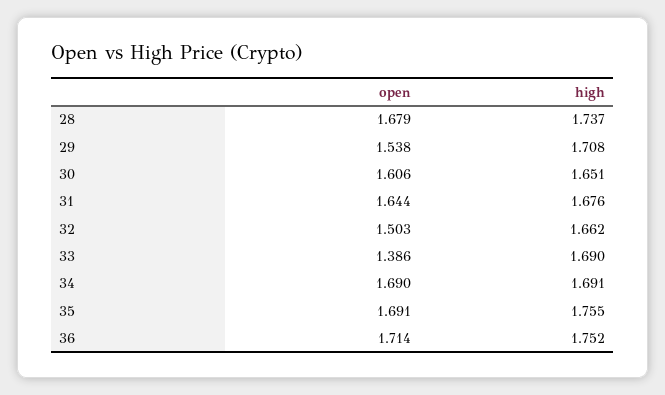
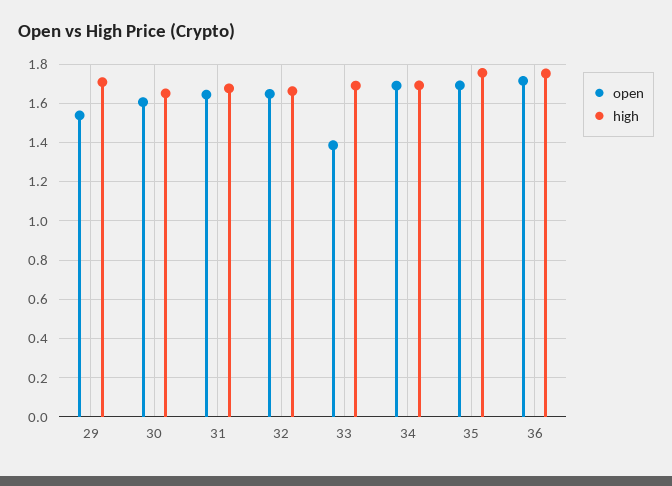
open, 28: 1.679 -> none
high, 28: 1.737 -> none
open, 32: 1.503 -> 1.65

